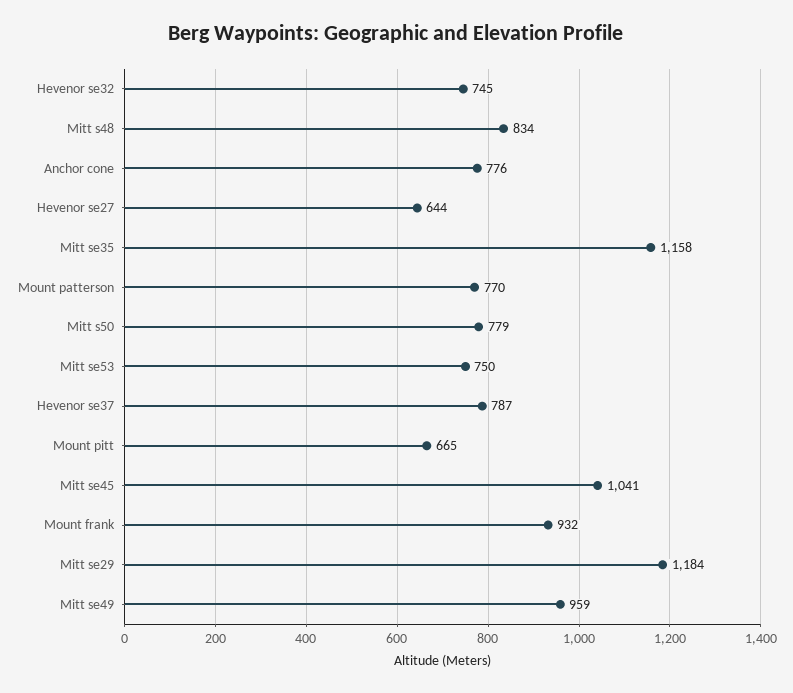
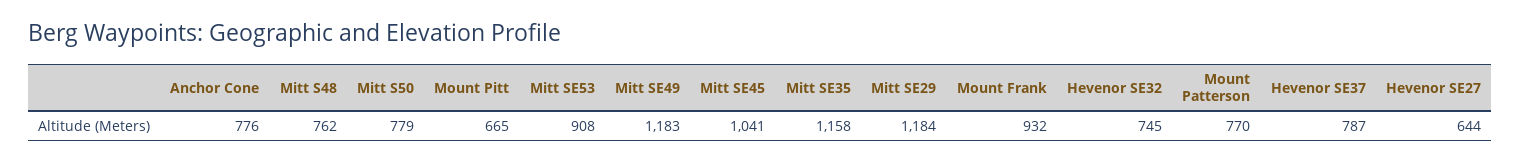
Mitt s48: 834 -> 762
Mitt se53: 750 -> 908
Mitt se49: 959 -> 1183

